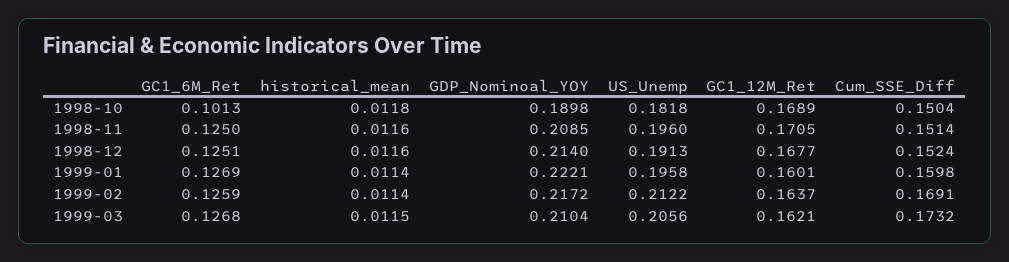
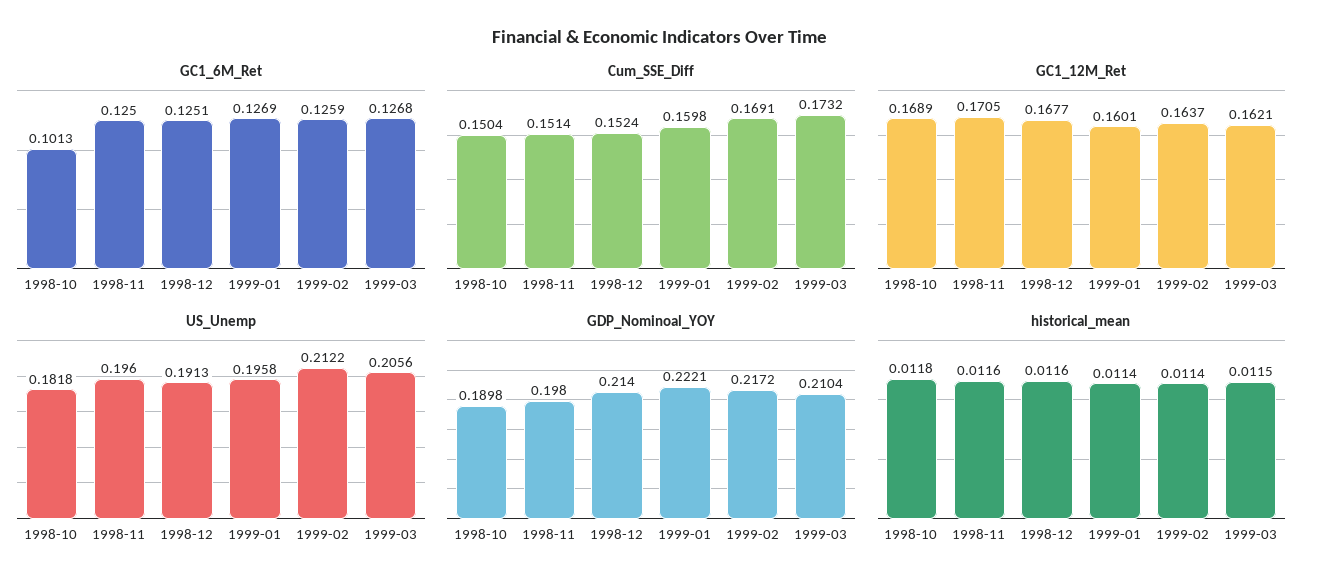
GDP_Nominoal_YOY, 1998-11: 0.2085 -> 0.198

